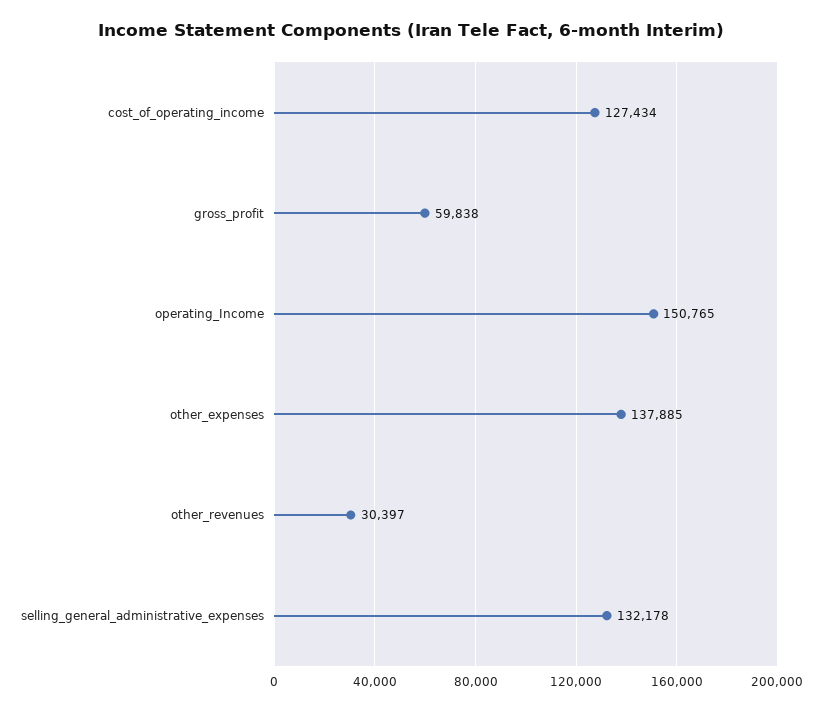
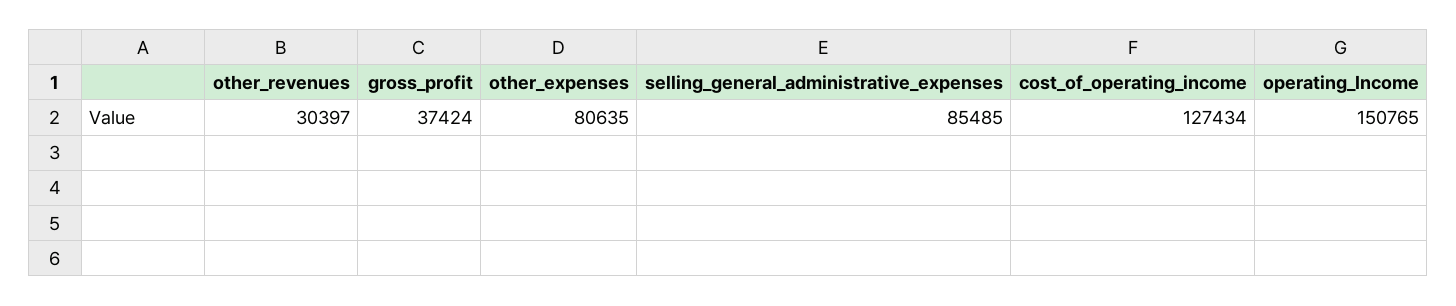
gross_profit: 59838 -> 37424
other_expenses: 137885 -> 80635
selling_general_administrative_expenses: 132178 -> 85485

